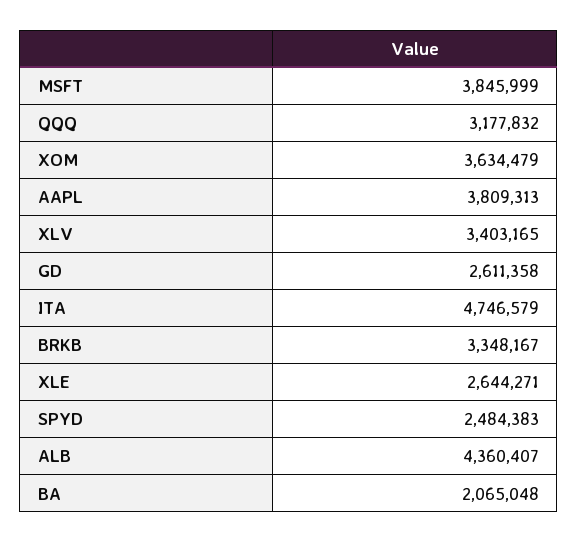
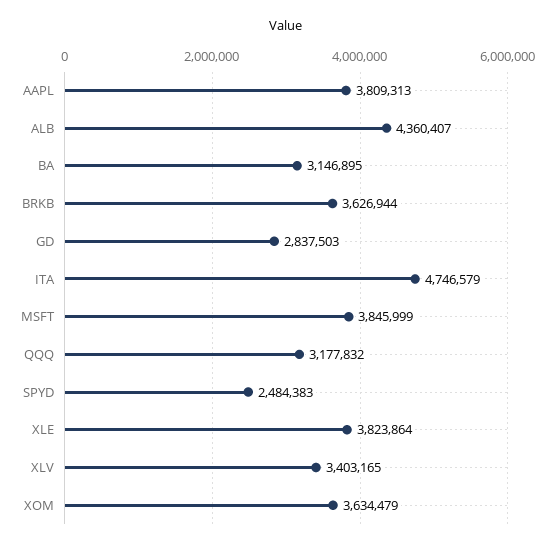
GD: 2611358 -> 2837503
BRKB: 3348167 -> 3626944
XLE: 2644271 -> 3823864
BA: 2065048 -> 3146895

